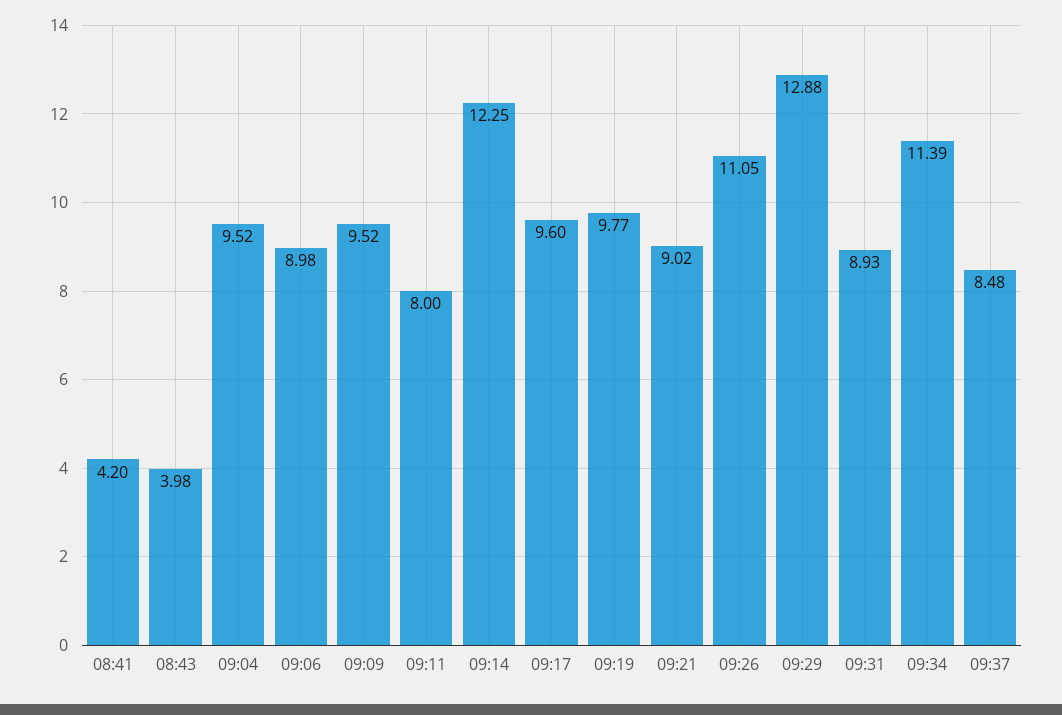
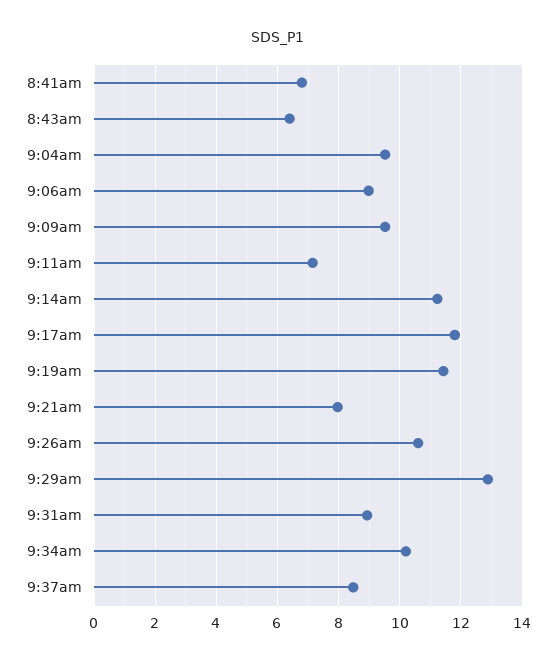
08:41: 4.2 -> 6.8
08:43: 3.98 -> 6.4
09:11: 8 -> 7.2
09:14: 12.25 -> 11.2
09:17: 9.6 -> 11.8
09:19: 9.77 -> 11.4
09:21: 9.02 -> 8
09:26: 11.05 -> 10.6
09:34: 11.39 -> 10.2

